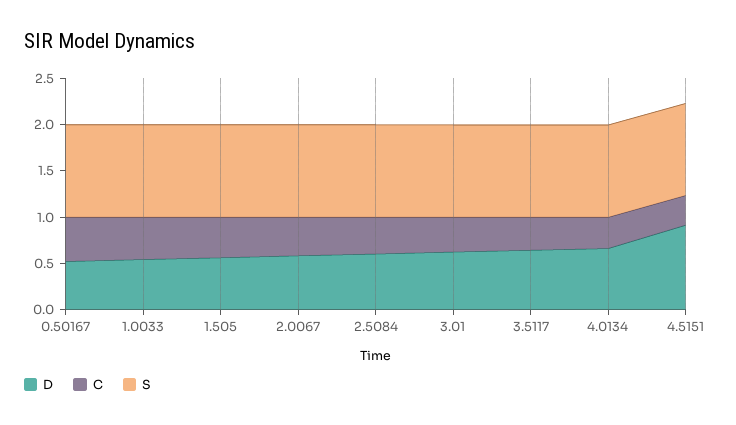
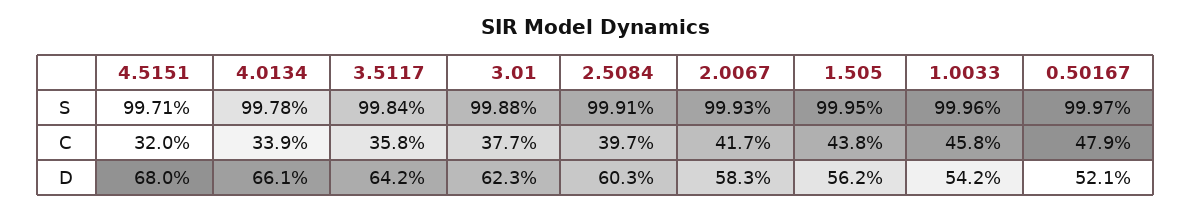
D, 4.5151: 0.9 -> 0.68

